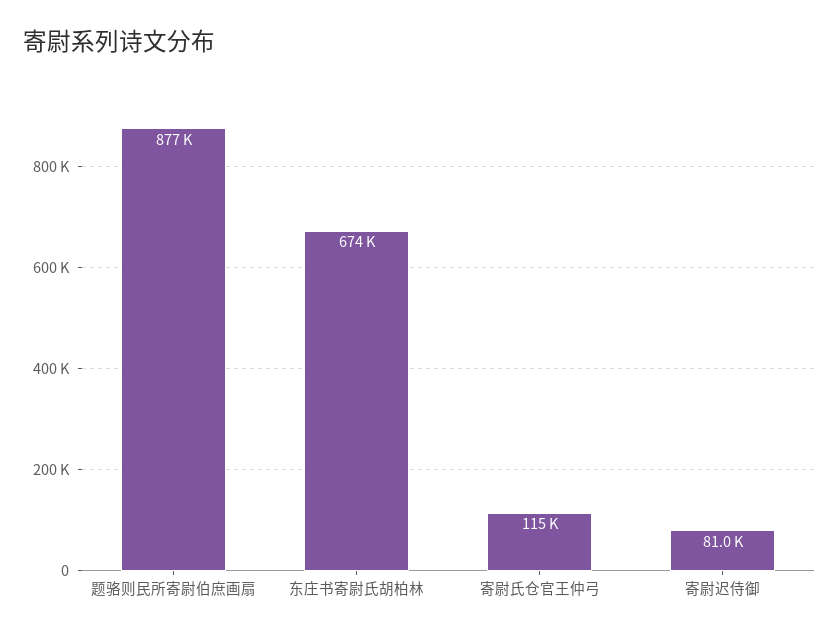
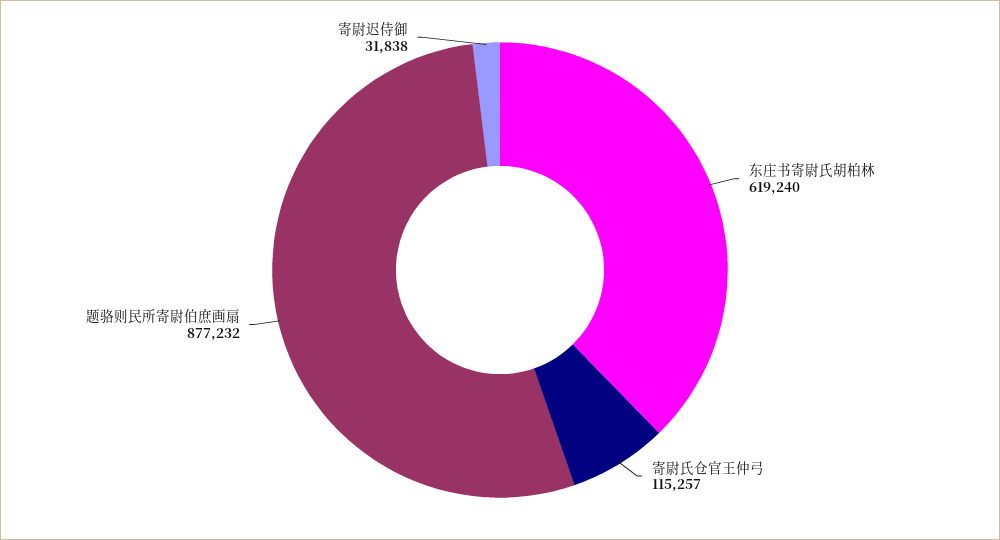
东庄书寄尉氏胡柏林: 674000 -> 619240
寄尉迟侍御: 81000 -> 31838

